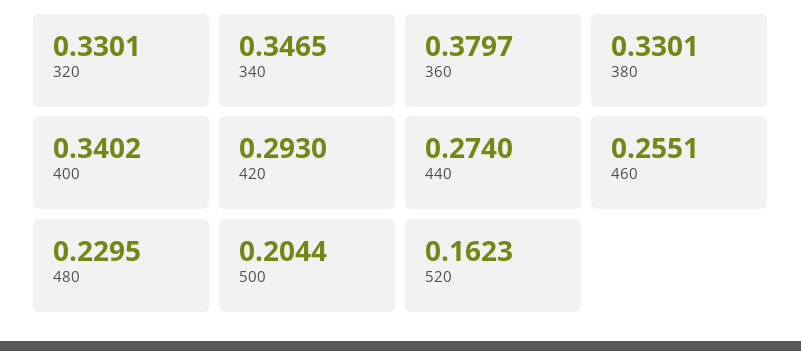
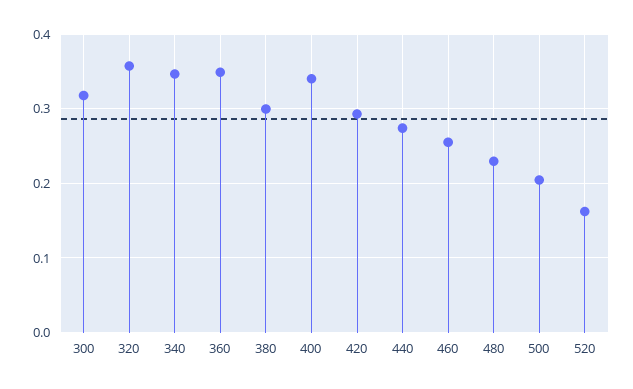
320: 0.3301 -> 0.36
360: 0.3797 -> 0.35
380: 0.3301 -> 0.3
300: none -> 0.32

